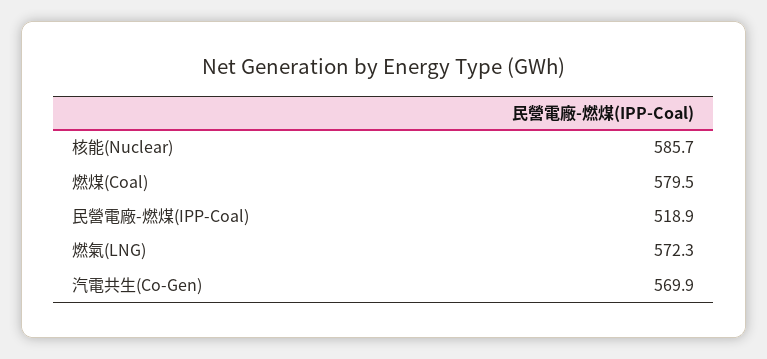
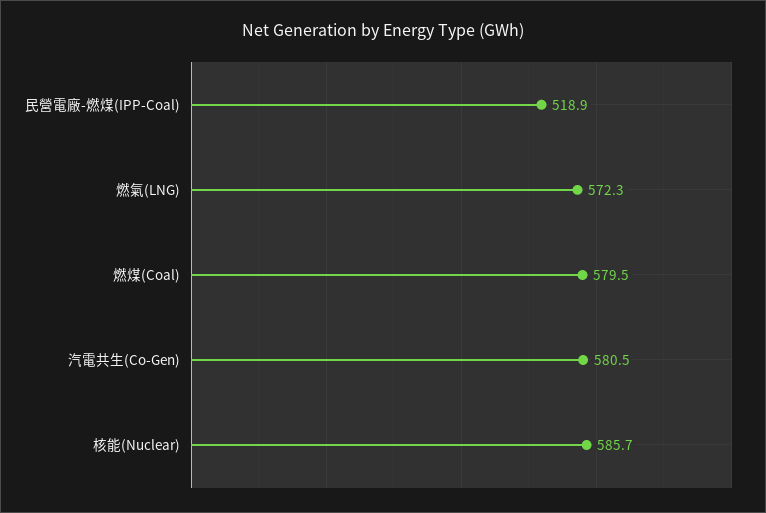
汽電共生(Co-Gen): 569.9 -> 580.5

